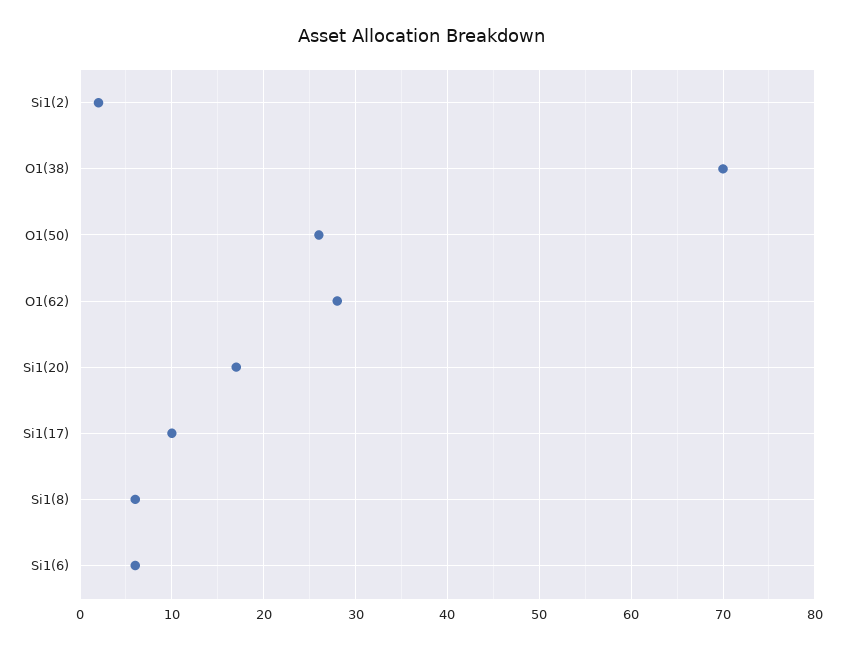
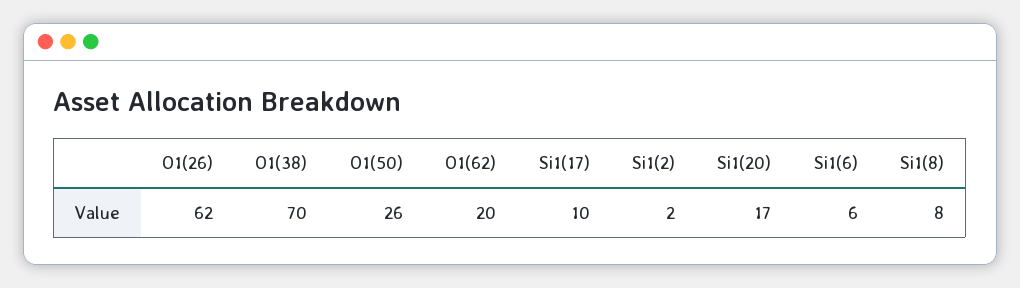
O1(62): 28 -> 20
Si1(8): 6 -> 8
O1(26): none -> 62

